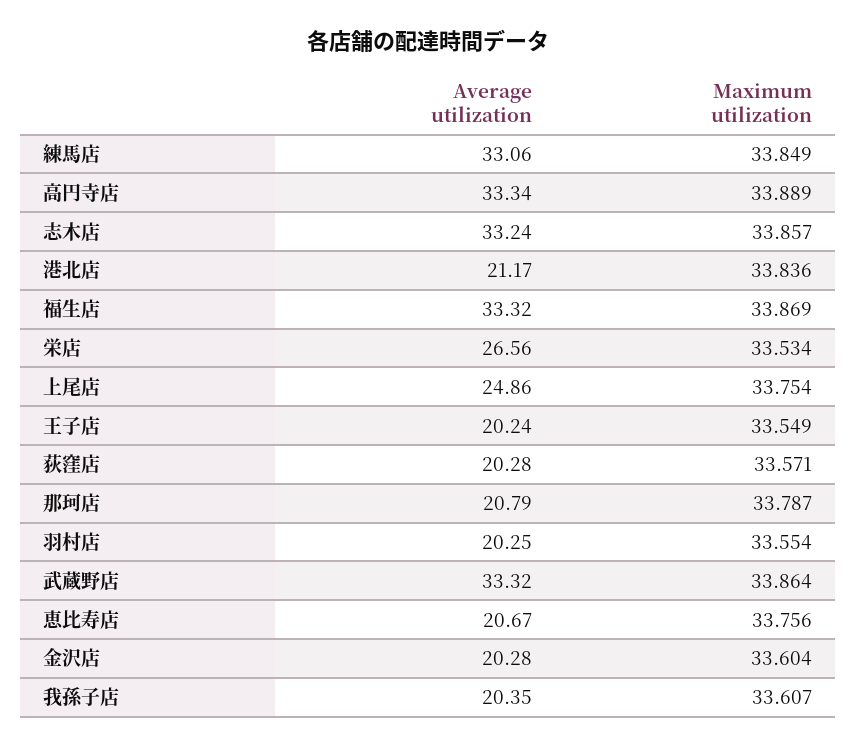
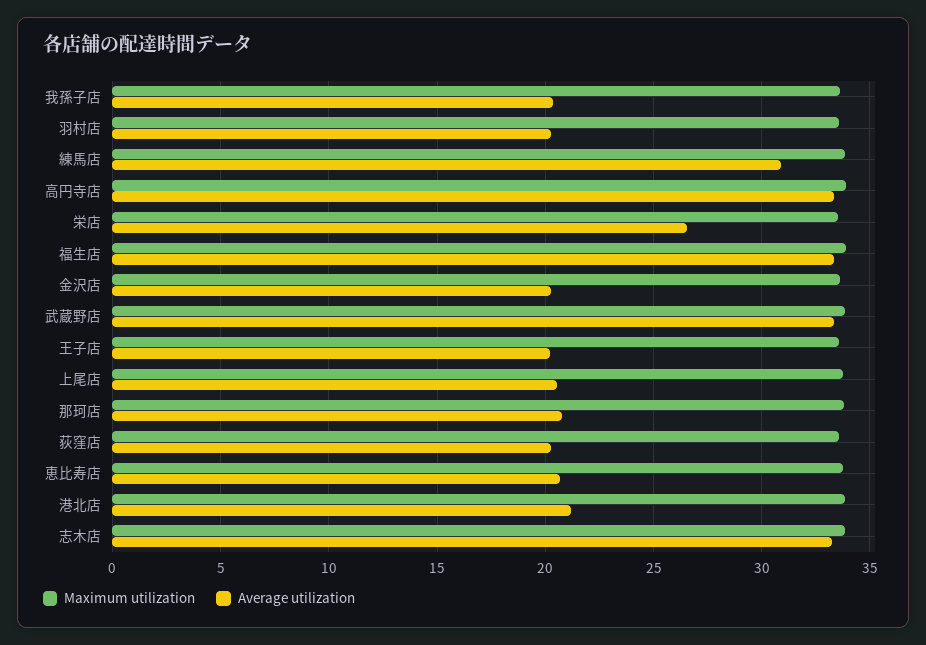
Average utilization, 練馬店: 33.06 -> 31
Average utilization, 上尾店: 24.86 -> 20.5

